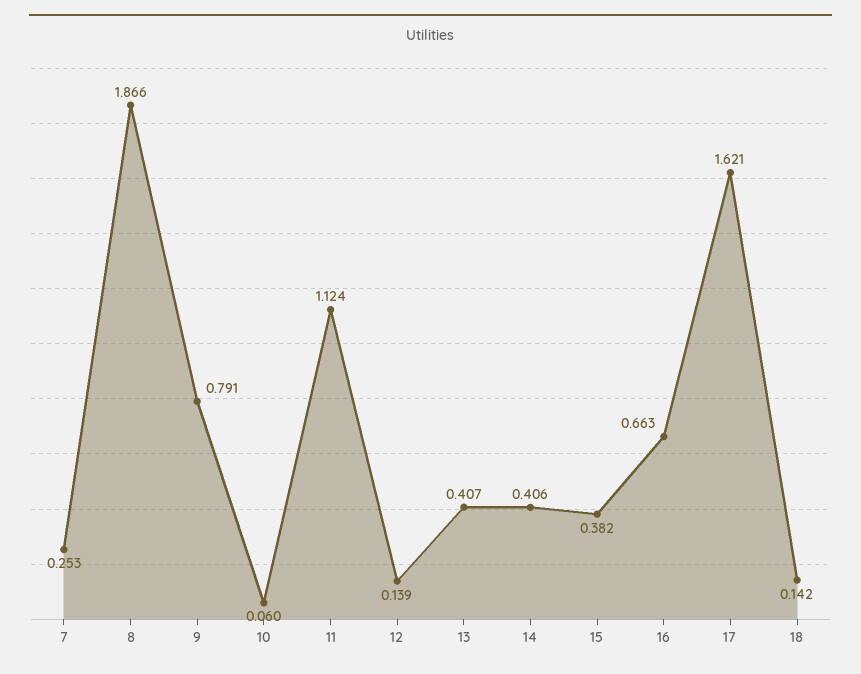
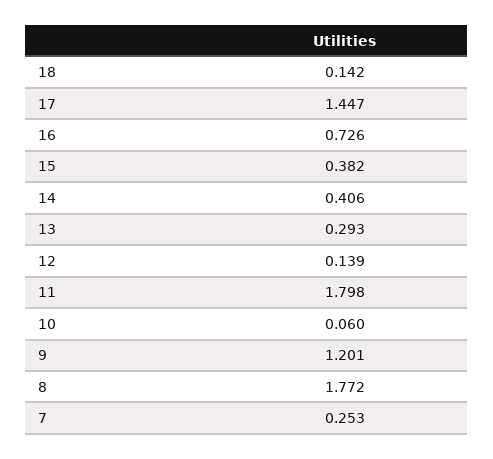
8: 1.866 -> 1.772
9: 0.791 -> 1.201
11: 1.124 -> 1.798
13: 0.407 -> 0.293
16: 0.663 -> 0.726
17: 1.621 -> 1.447

